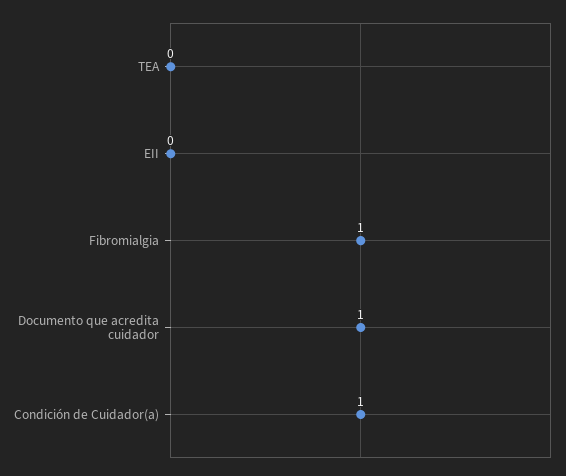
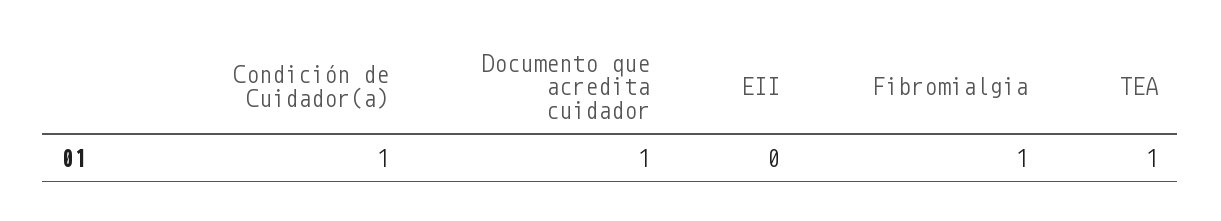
TEA: 0 -> 1

